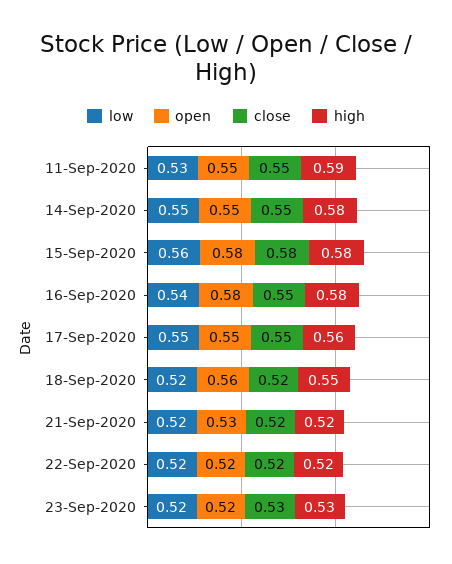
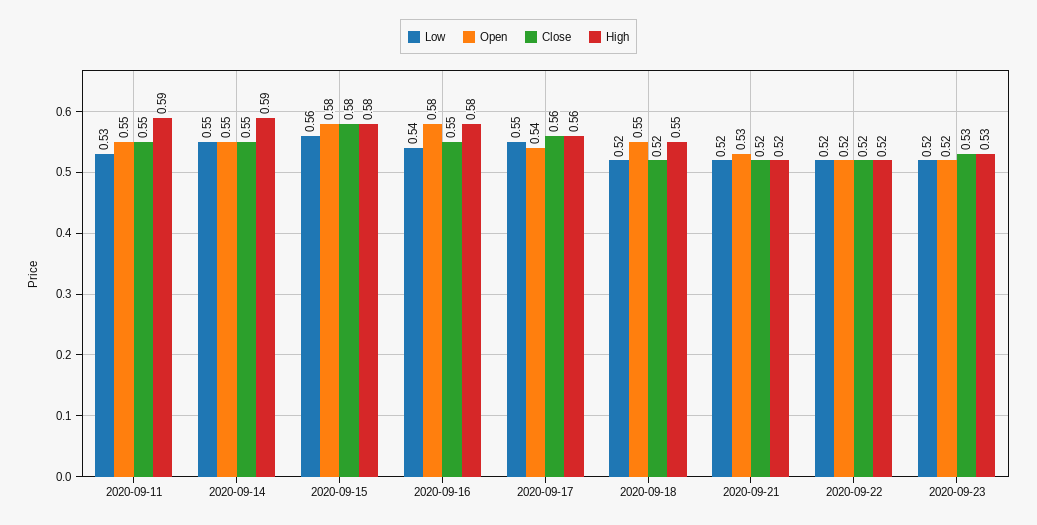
high, 14-Sep-2020: 0.58 -> 0.59
open, 17-Sep-2020: 0.55 -> 0.54
close, 17-Sep-2020: 0.55 -> 0.56
open, 18-Sep-2020: 0.56 -> 0.55

